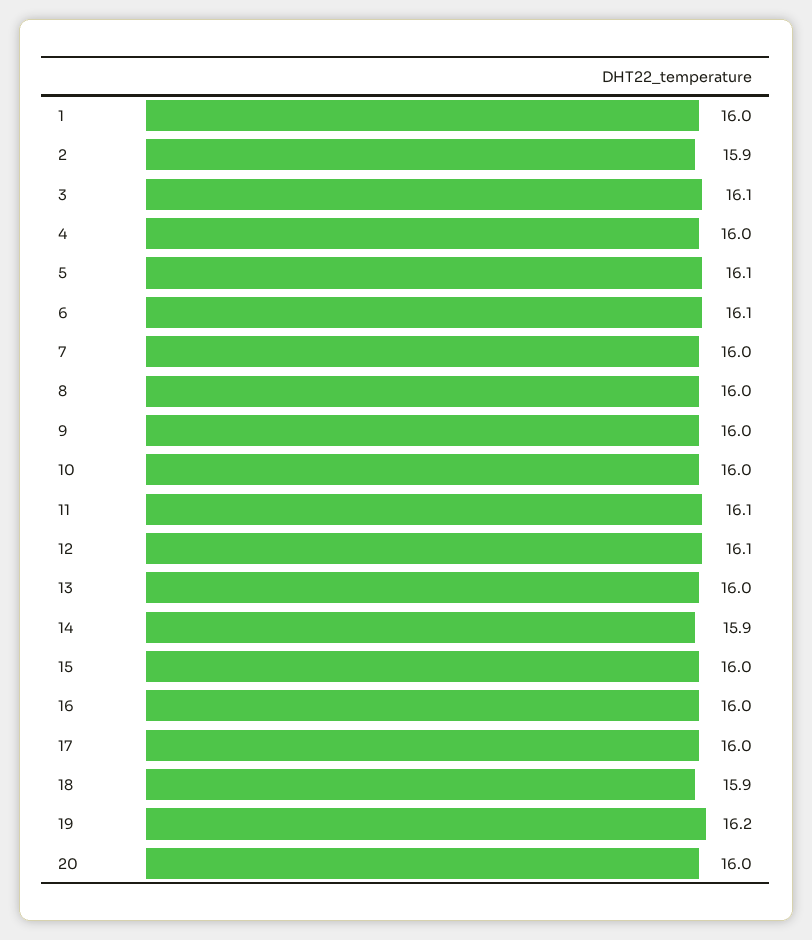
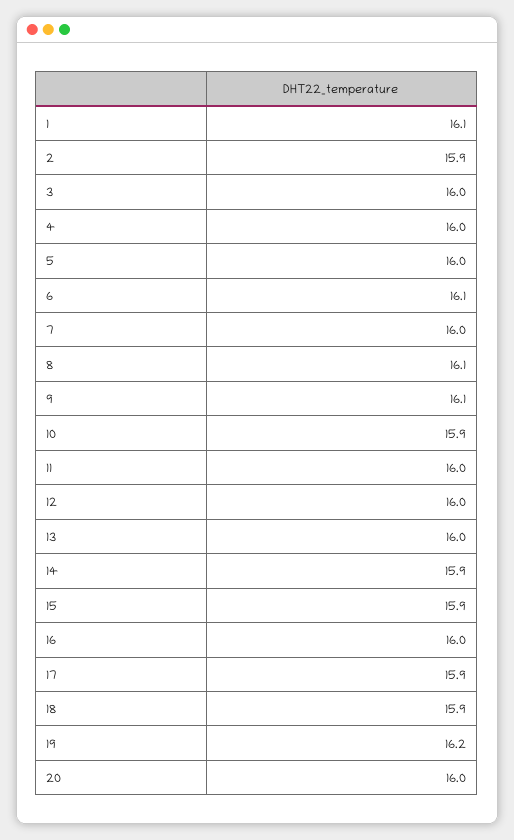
1: 16 -> 16.1
3: 16.1 -> 16
5: 16.1 -> 16
8: 16 -> 16.1
9: 16 -> 16.1
10: 16 -> 15.9
11: 16.1 -> 16
12: 16.1 -> 16
15: 16 -> 15.9
17: 16 -> 15.9

